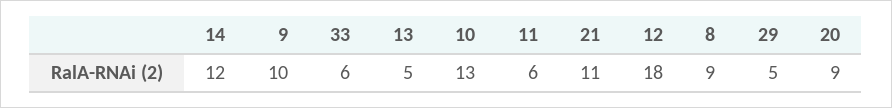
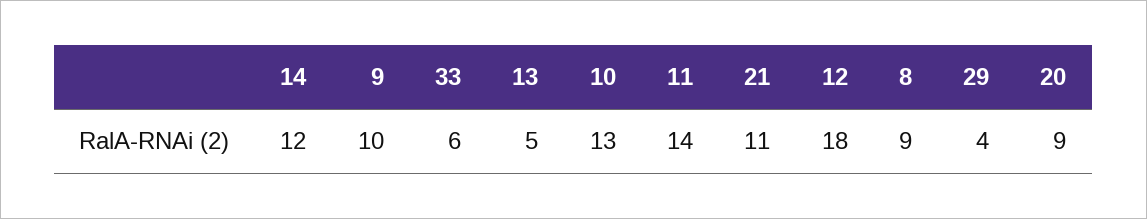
11: 6 -> 14
29: 5 -> 4

